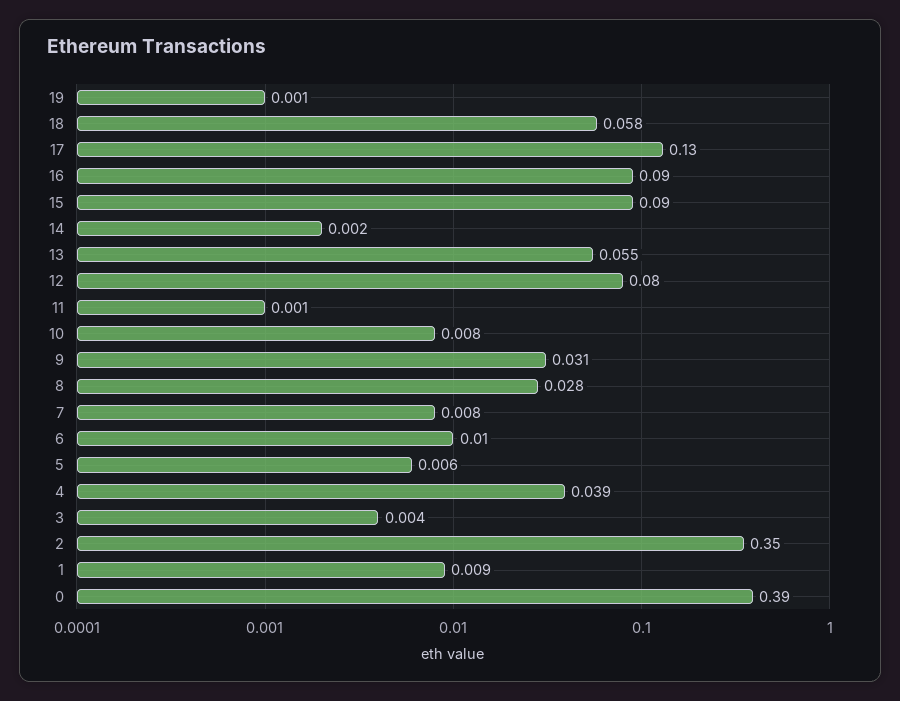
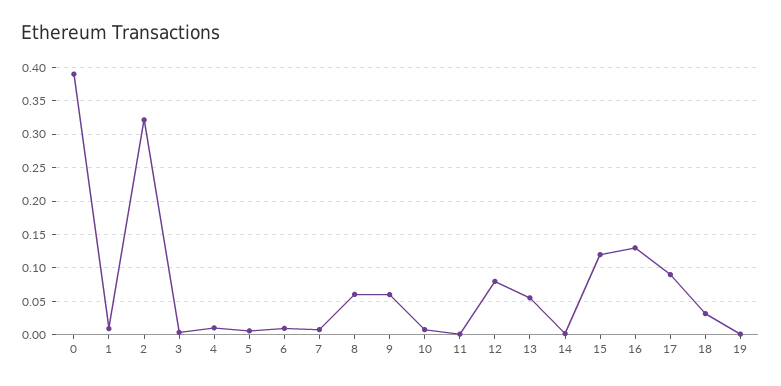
18: 0.058 -> 0.03
17: 0.13 -> 0.09
16: 0.09 -> 0.13
15: 0.09 -> 0.12
9: 0.031 -> 0.06
8: 0.028 -> 0.06
4: 0.039 -> 0.01
2: 0.35 -> 0.32

